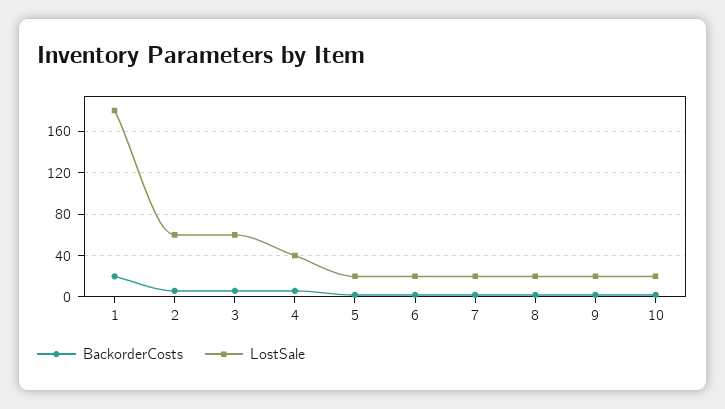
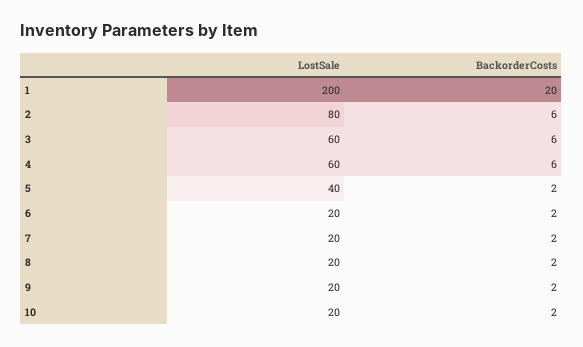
LostSale, 1: 180 -> 200
LostSale, 2: 60 -> 80
LostSale, 4: 40 -> 60
LostSale, 5: 20 -> 40

